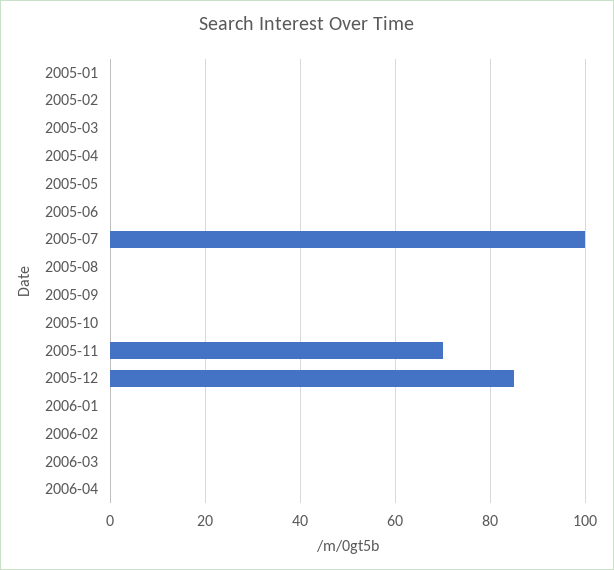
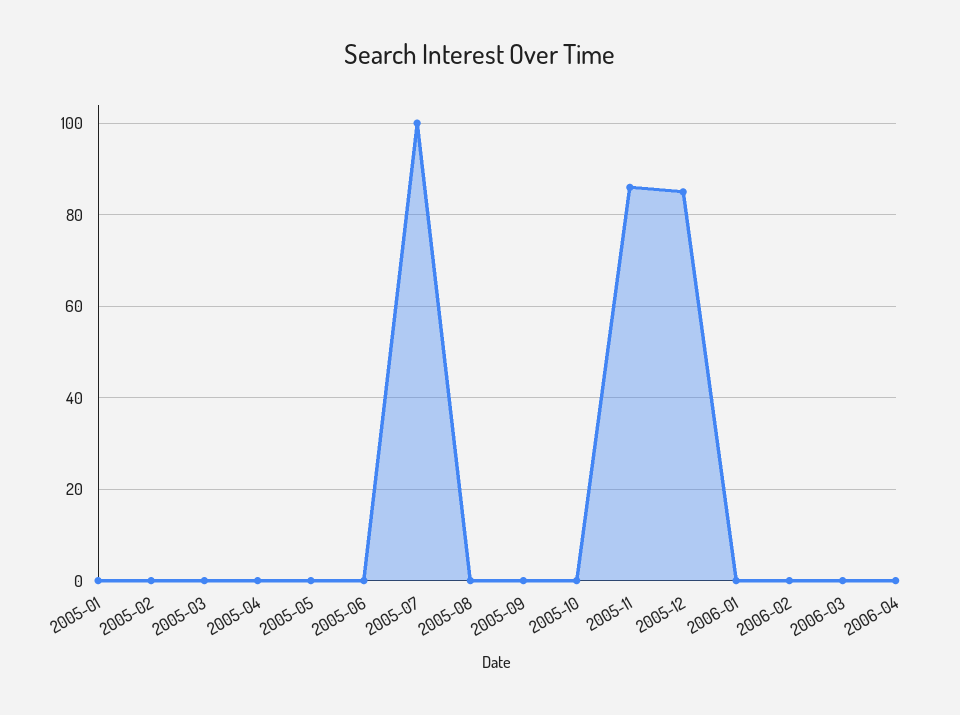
2005-11: 70 -> 85

